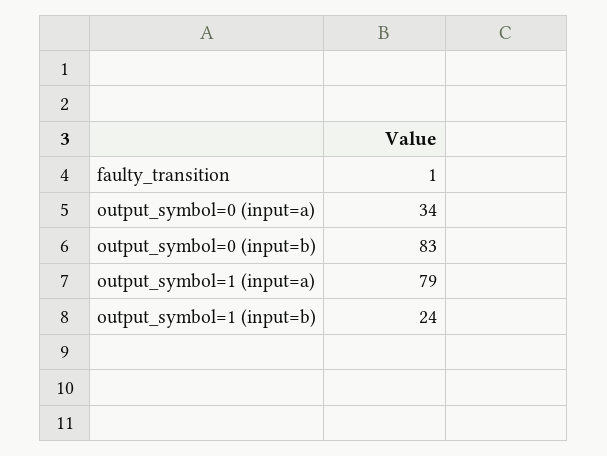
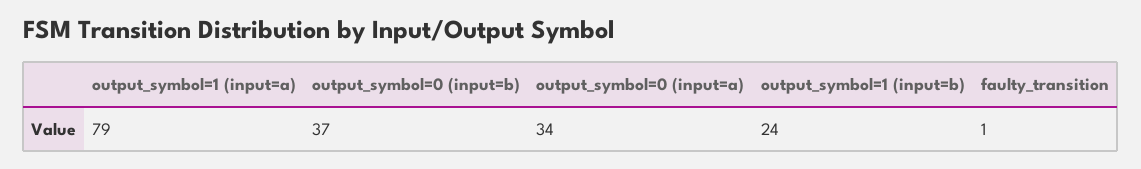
output_symbol=0 (input=b): 83 -> 37

